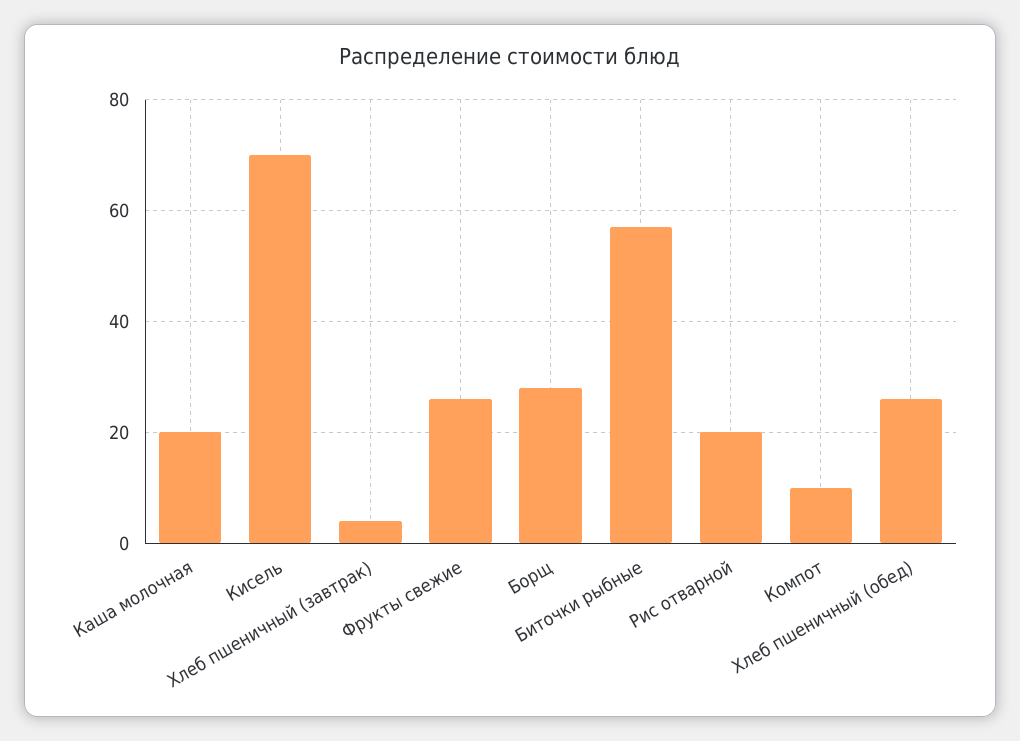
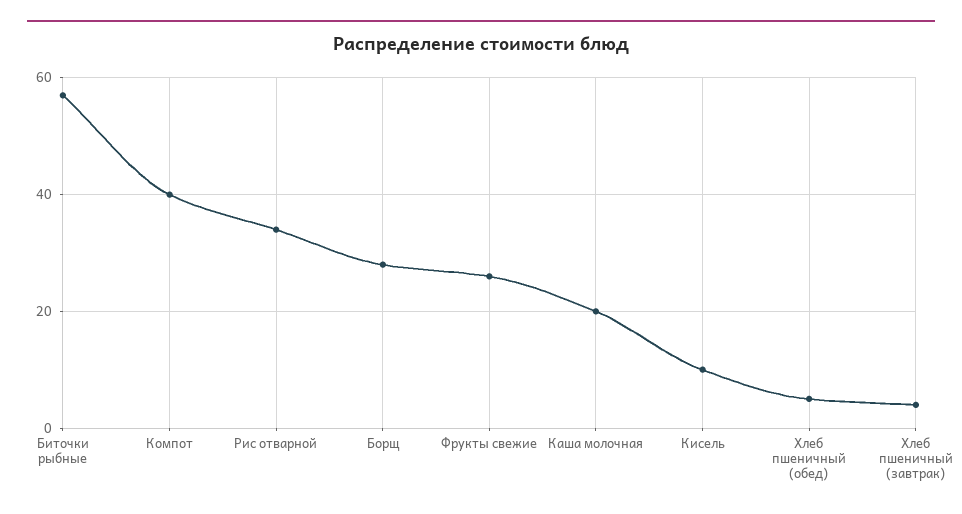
Кисель: 70 -> 10
Рис отварной: 20 -> 35
Компот: 10 -> 40
Хлеб пшеничный (обед): 25 -> 5

